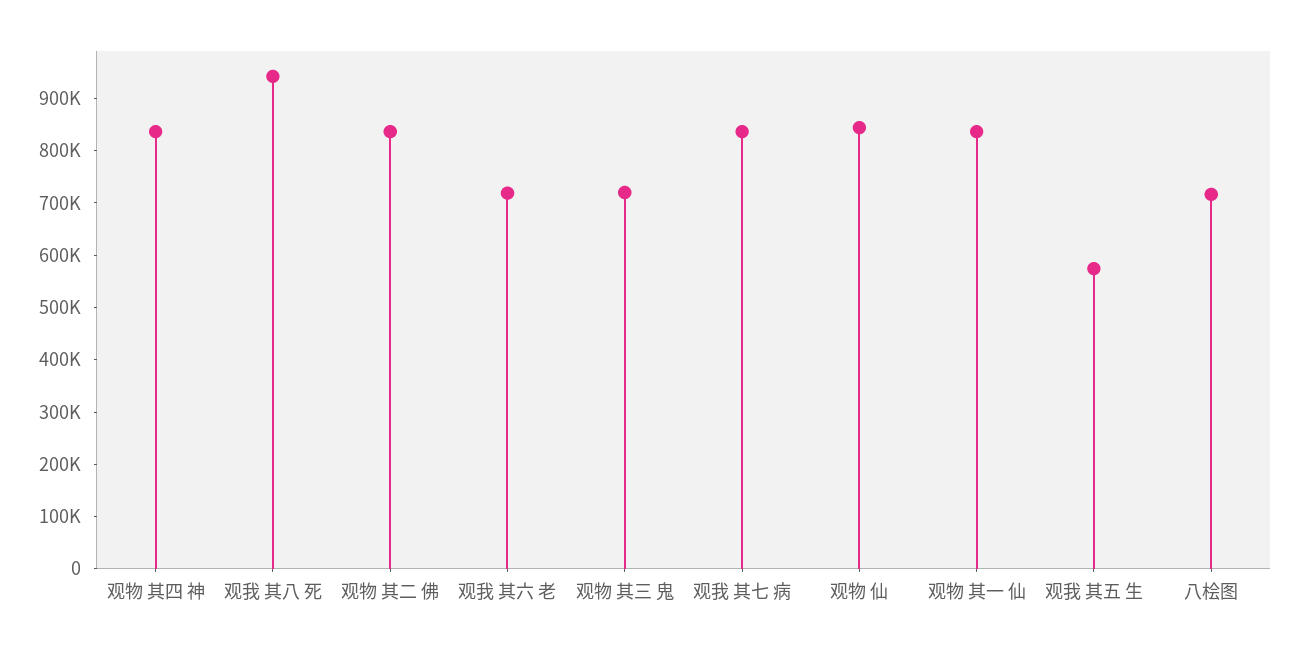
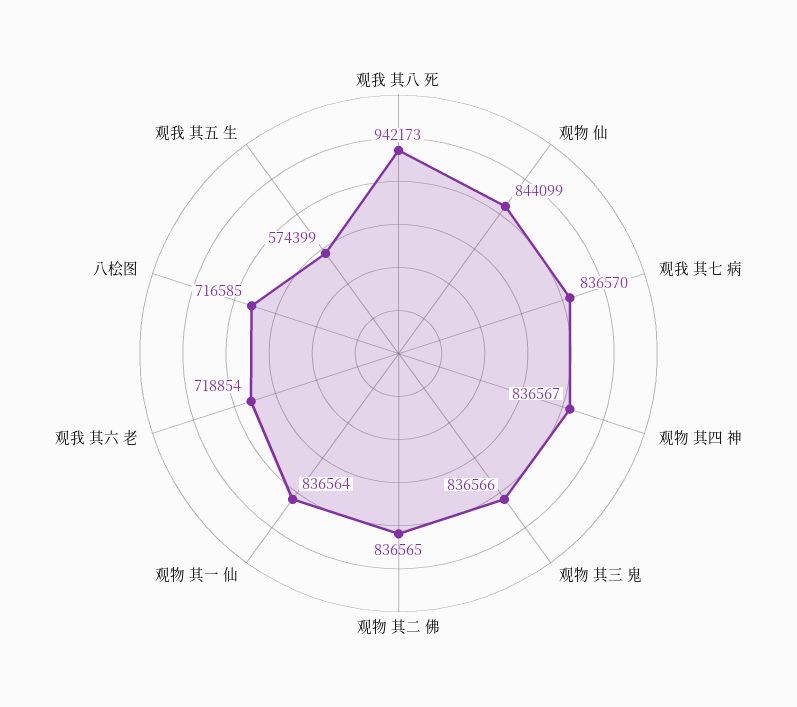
观物 其三 鬼: 720000 -> 836566

